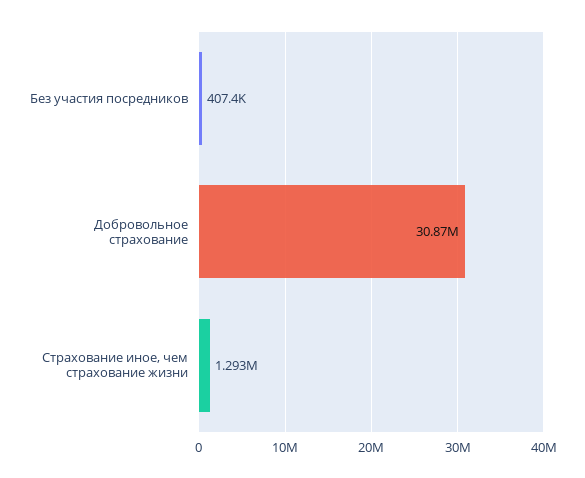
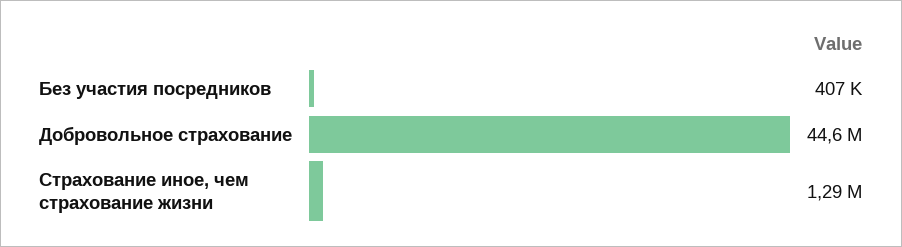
Добровольное страхование: 30870000 -> 44600000

